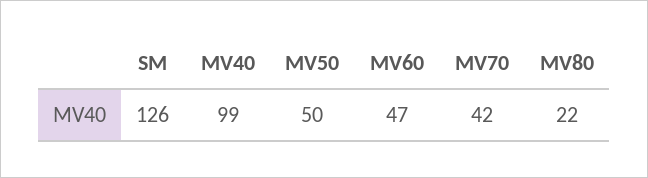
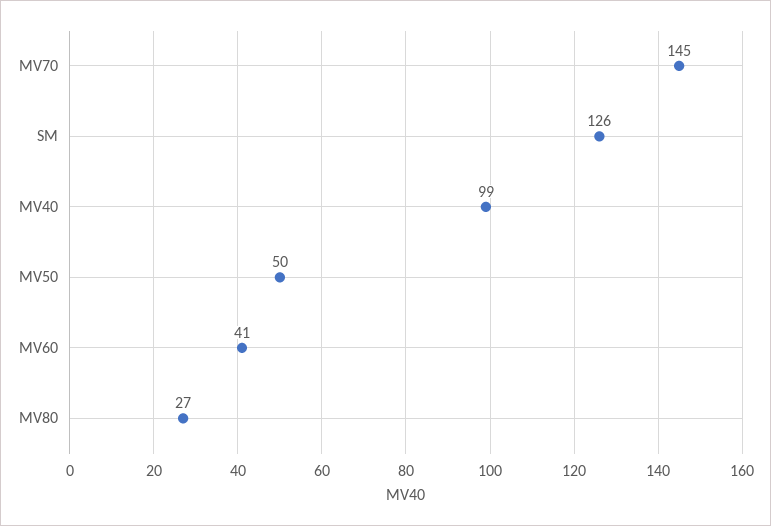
MV60: 47 -> 41
MV70: 42 -> 145
MV80: 22 -> 27

